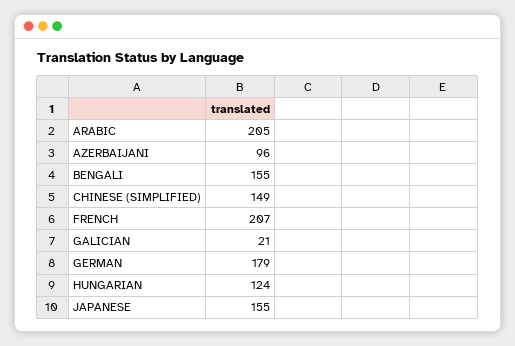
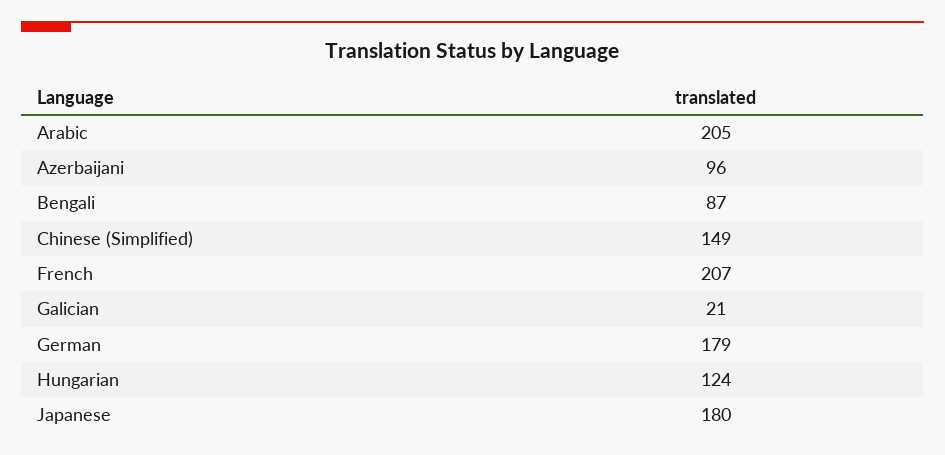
BENGALI: 155 -> 87
JAPANESE: 155 -> 180

